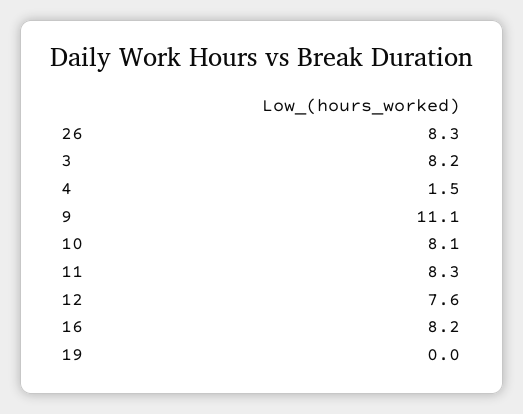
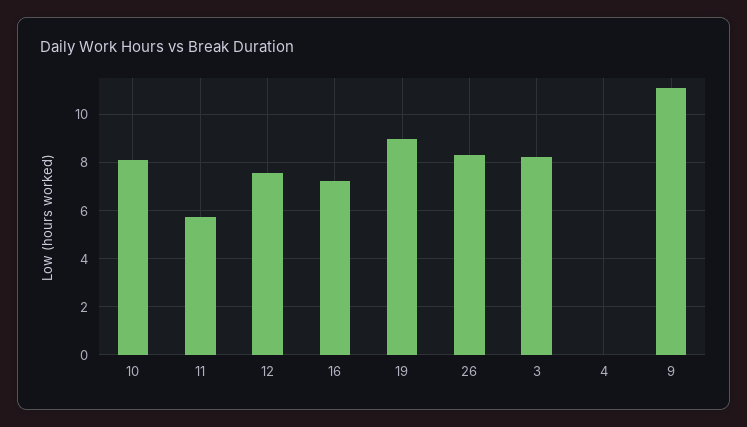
4: 1.5 -> 0
11: 8.3 -> 5.75
16: 8.2 -> 7.25
19: 0 -> 9

